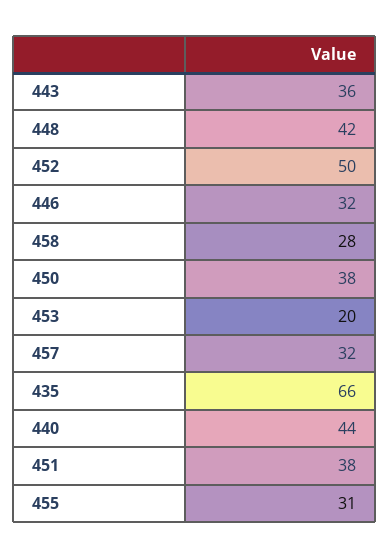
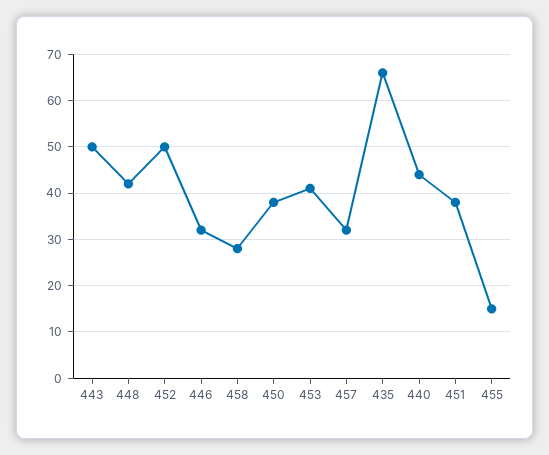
443: 36 -> 50
453: 20 -> 40
455: 31 -> 15

